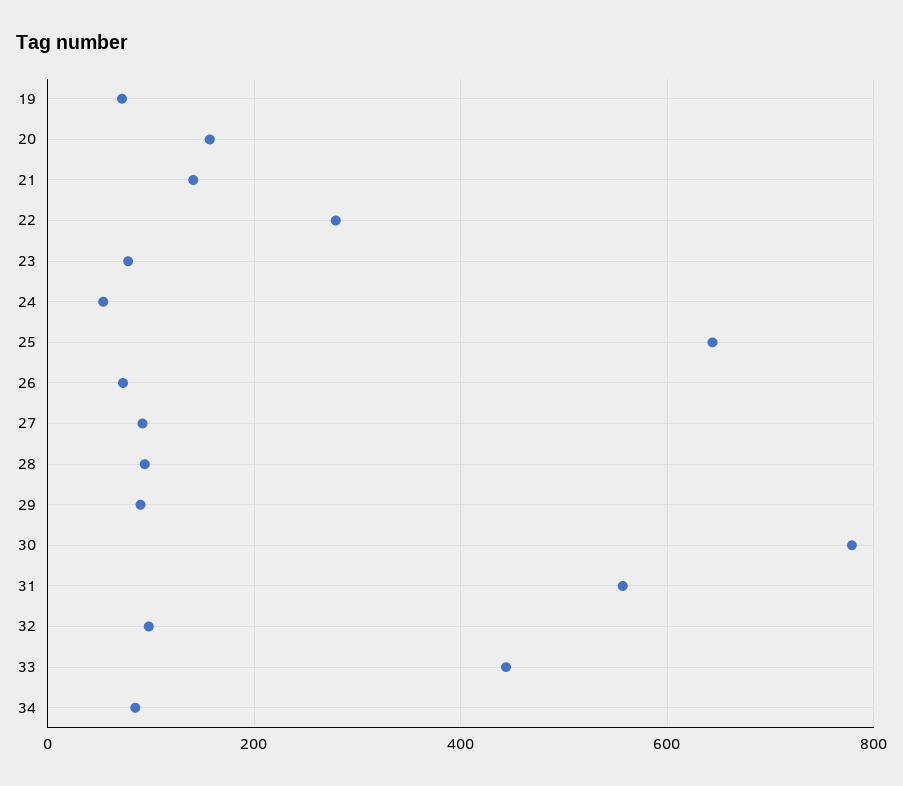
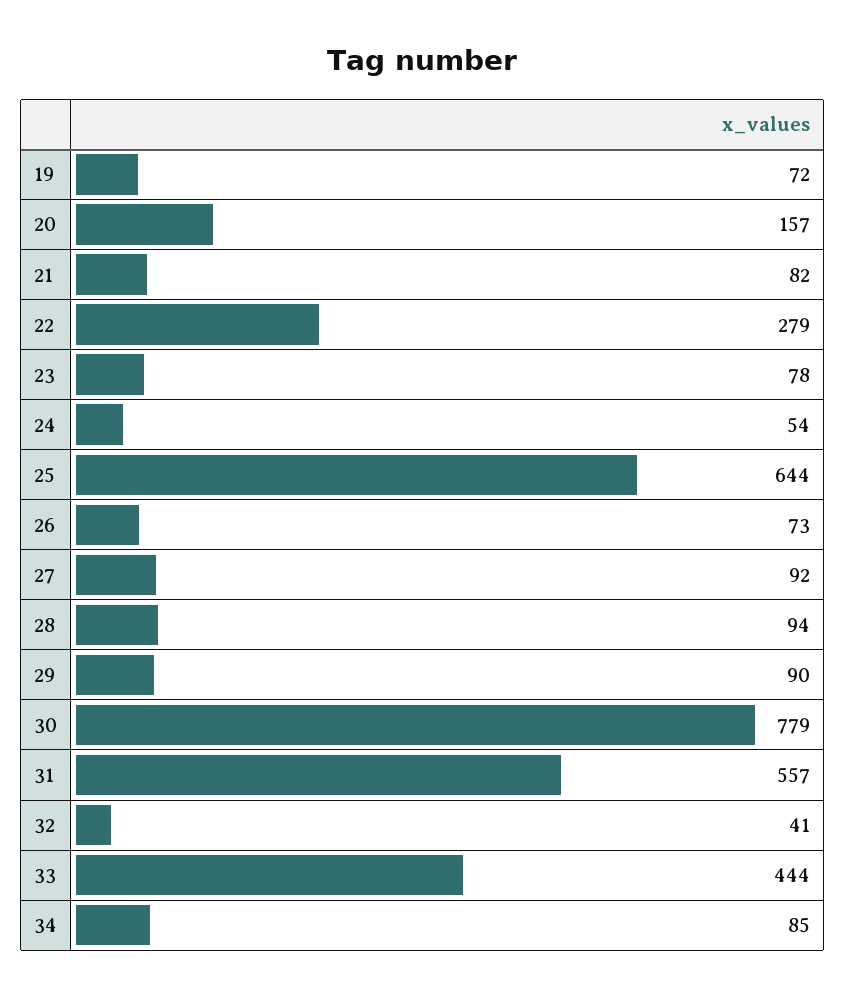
21: 140 -> 82
32: 100 -> 41

